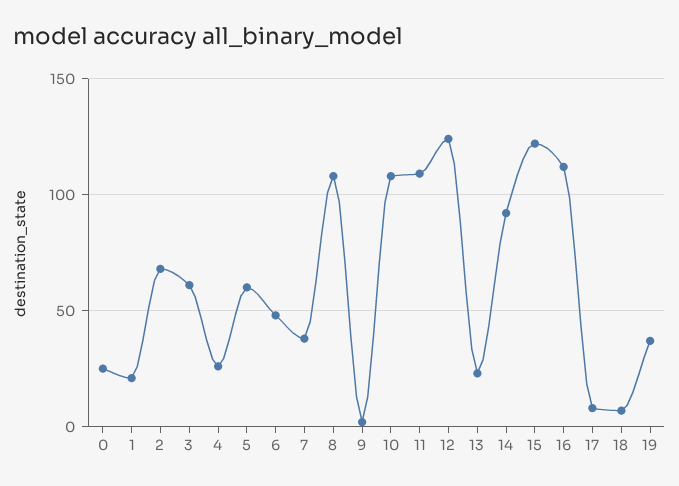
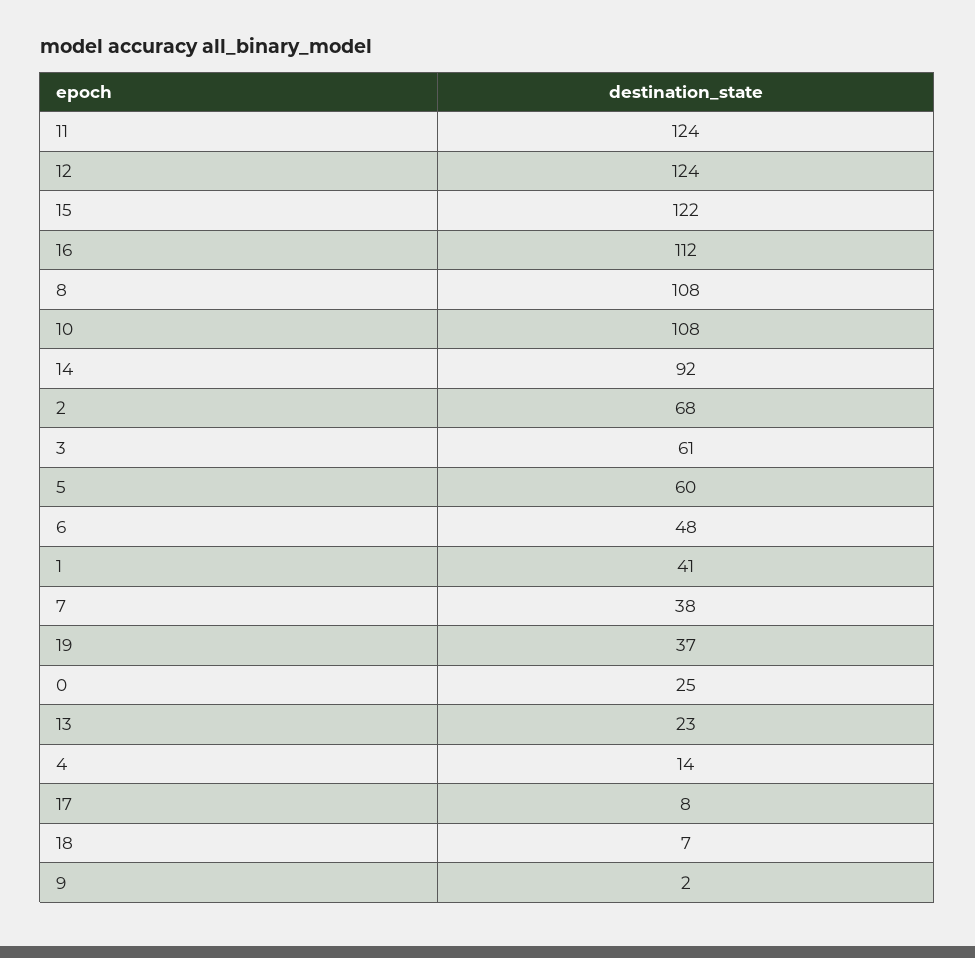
1: 20 -> 41
4: 25 -> 14
11: 110 -> 124

